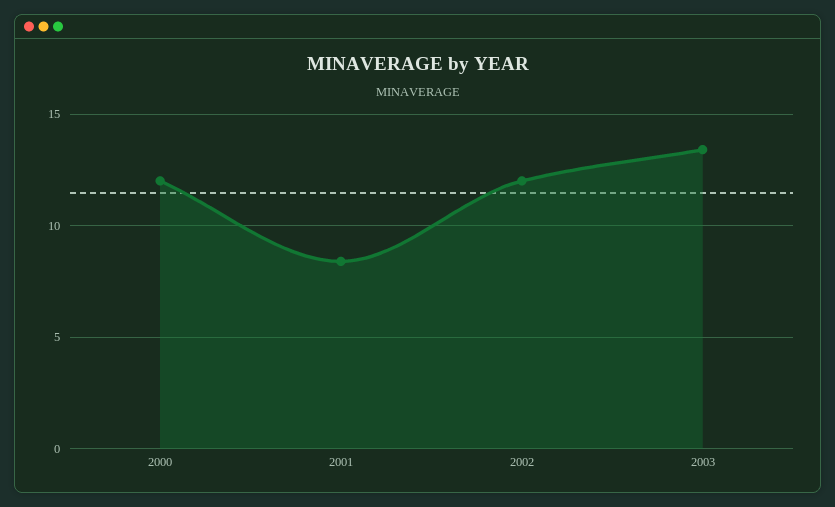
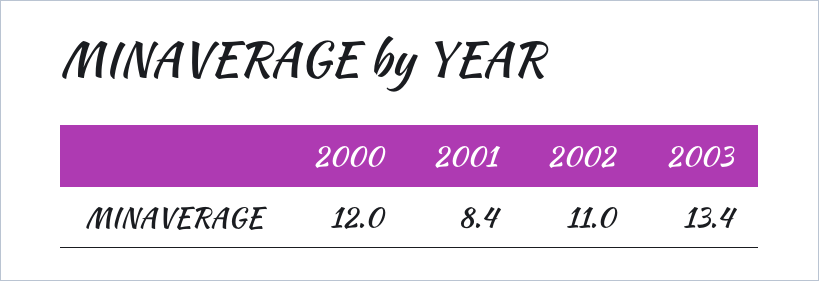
2002: 12 -> 11

